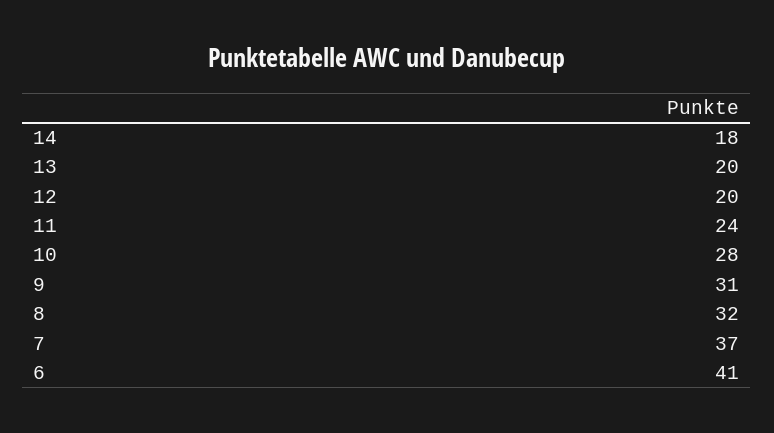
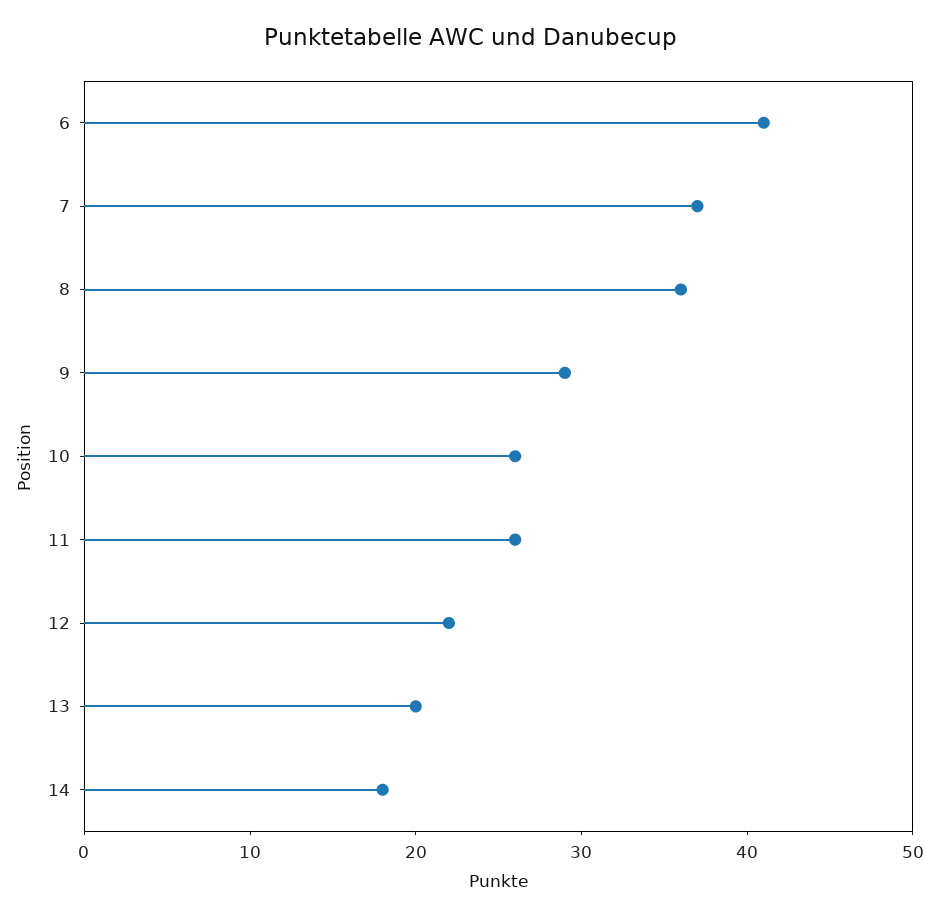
12: 20 -> 22
11: 24 -> 26
10: 28 -> 26
9: 31 -> 29
8: 32 -> 36

